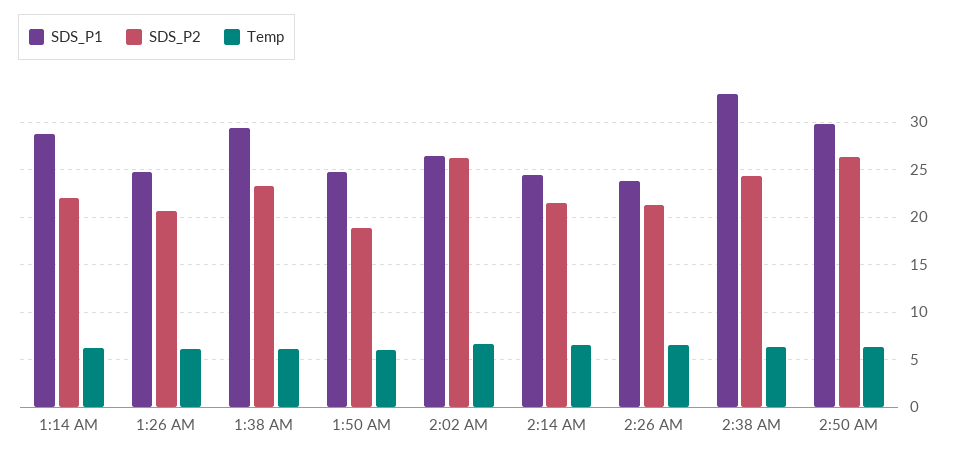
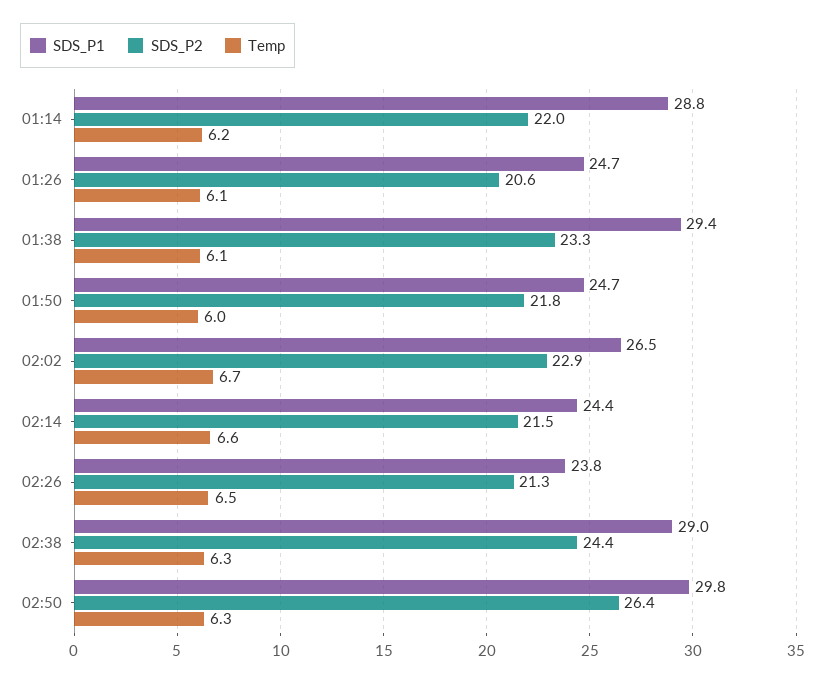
SDS_P2, 1:50 AM: 19 -> 21.8
SDS_P2, 2:02 AM: 26 -> 22.9
SDS_P1, 2:38 AM: 33 -> 29

